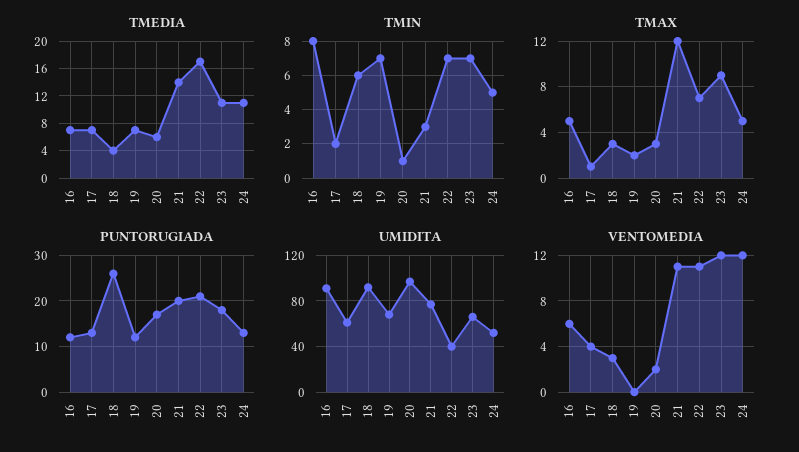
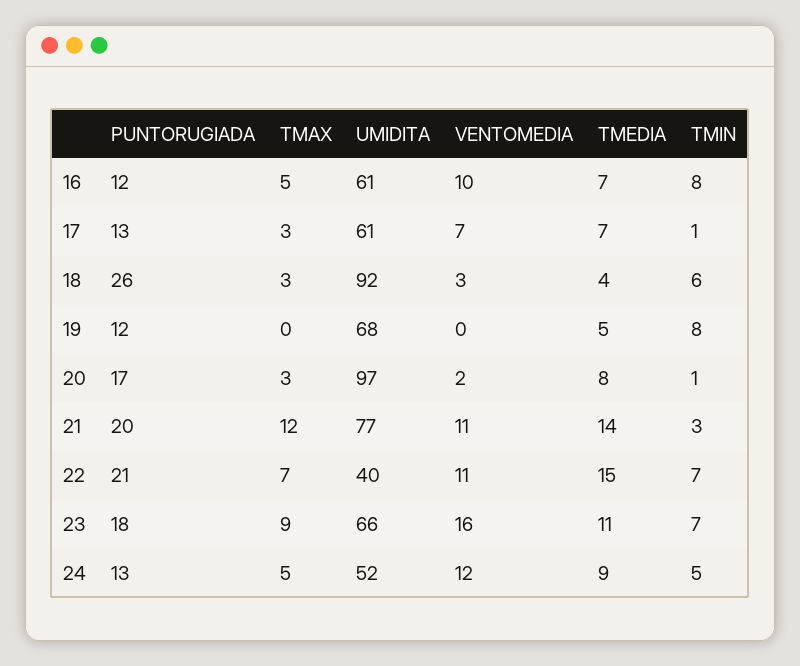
TMEDIA, 19: 7 -> 5
TMEDIA, 20: 6 -> 8
TMEDIA, 22: 17 -> 15
TMEDIA, 24: 11 -> 9
TMIN, 17: 2 -> 1
TMIN, 19: 7 -> 8
TMAX, 17: 1 -> 3
TMAX, 19: 2 -> 0
UMIDITA, 16: 90 -> 61
VENTOMEDIA, 16: 6 -> 10
VENTOMEDIA, 17: 4 -> 7
VENTOMEDIA, 23: 12 -> 16

